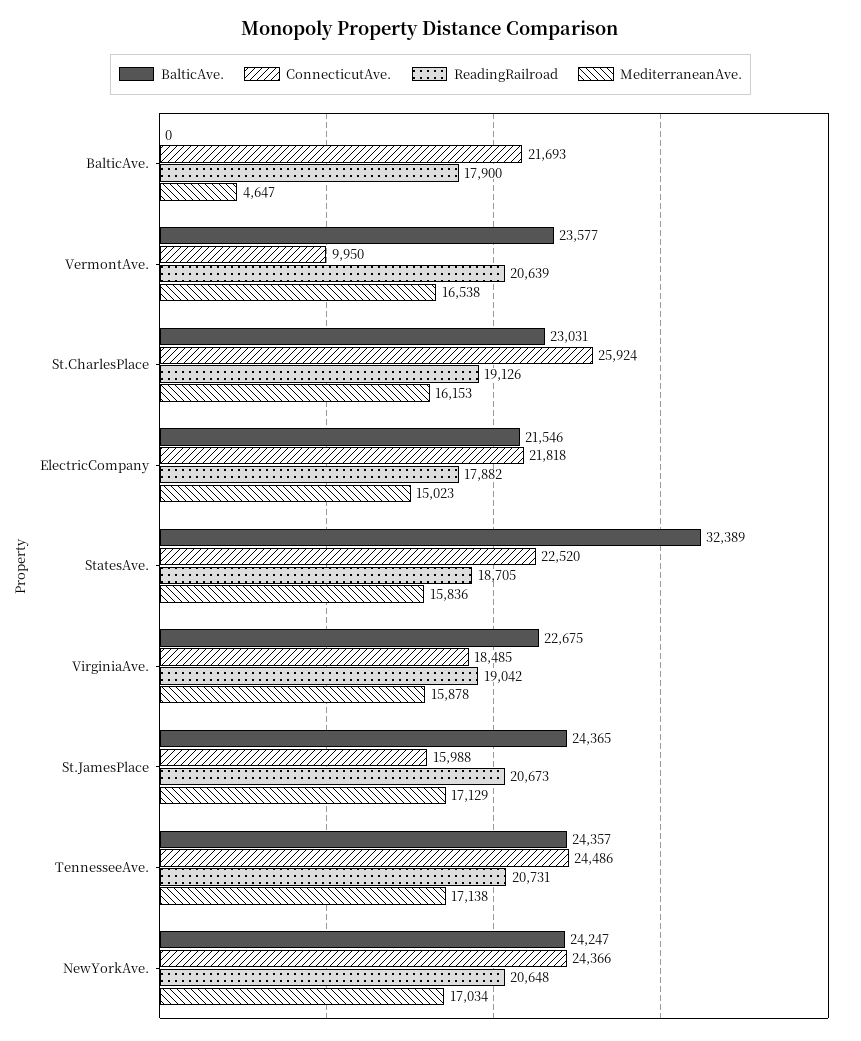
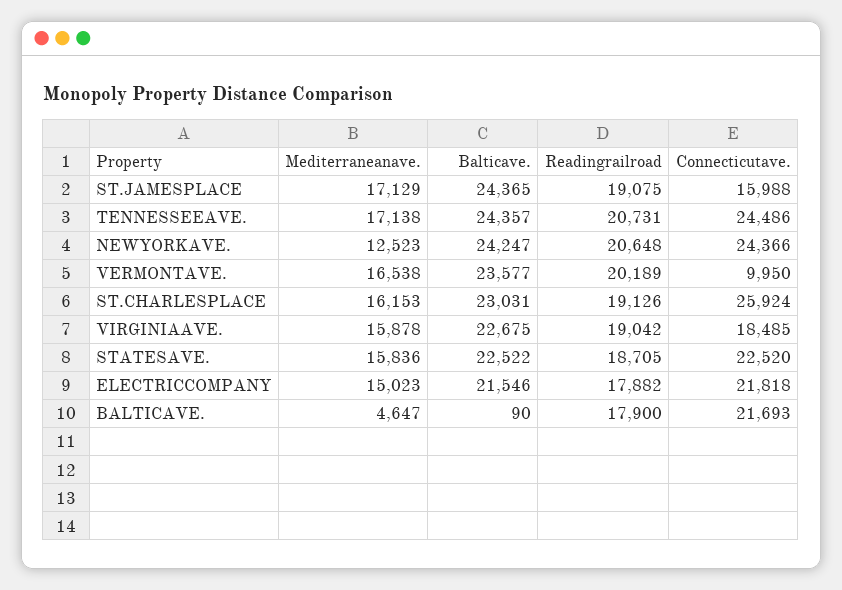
BalticAve., BalticAve.: 0 -> 90
ReadingRailroad, VermontAve.: 20639 -> 20189
BalticAve., StatesAve.: 32389 -> 22522
ReadingRailroad, St.JamesPlace: 20673 -> 19075
MediterraneanAve., NewYorkAve.: 17034 -> 12523

